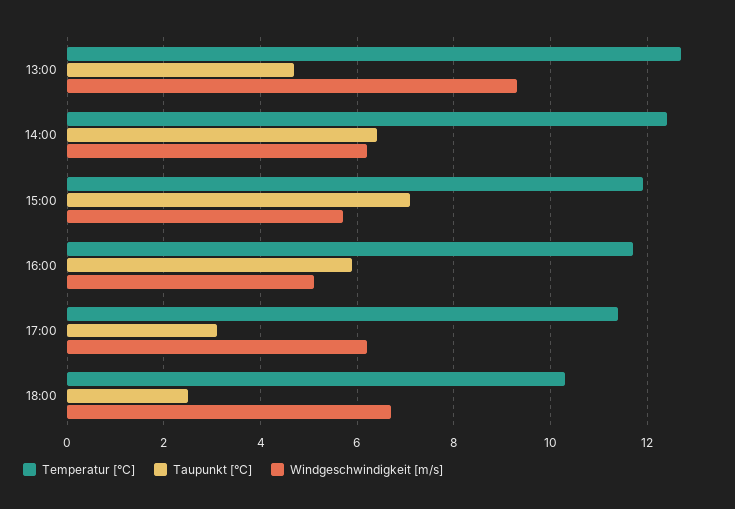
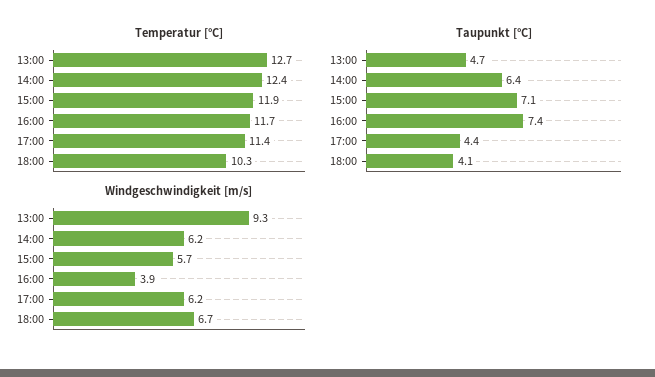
Taupunkt [°C], 16:00: 6 -> 7.4
Windgeschwindigkeit [m/s], 16:00: 5 -> 3.9
Taupunkt [°C], 17:00: 3 -> 4.4
Taupunkt [°C], 18:00: 2.5 -> 4.1

